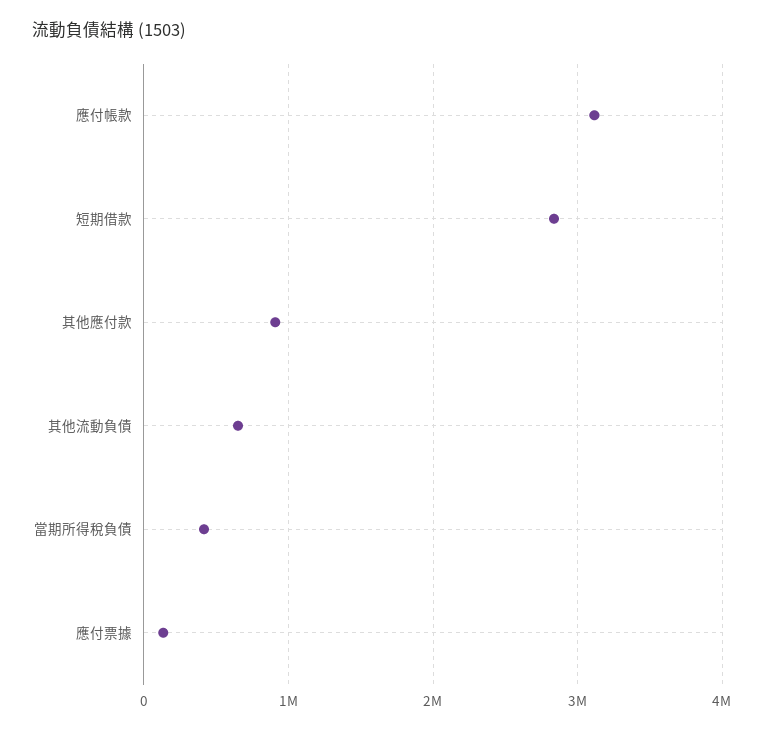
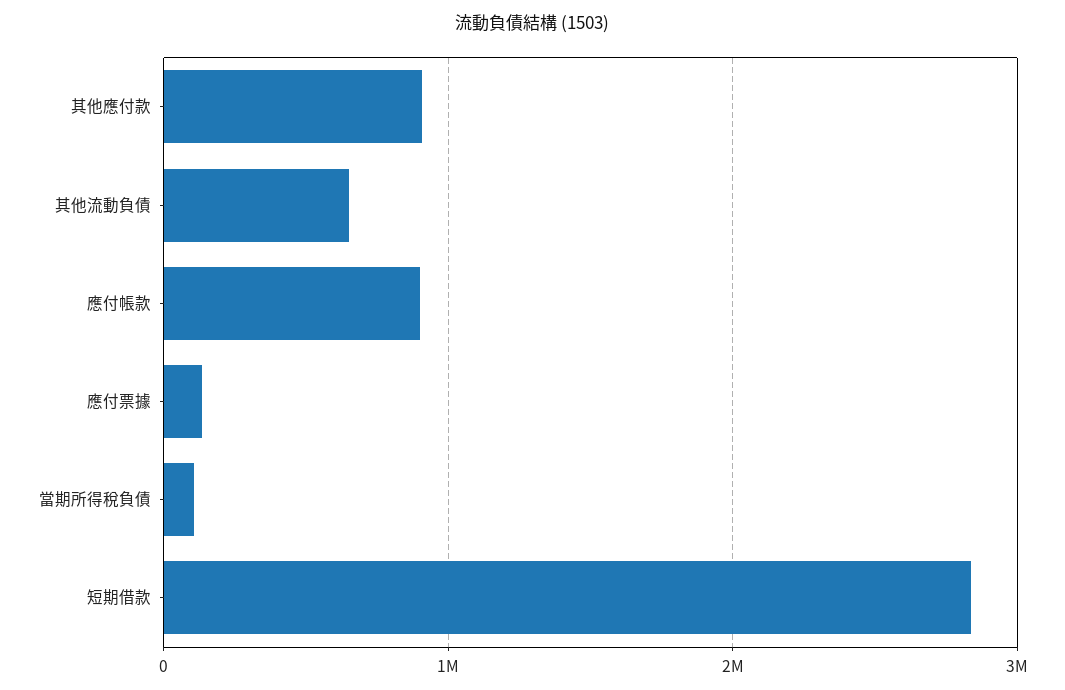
應付帳款: 3100000 -> 900000
當期所得稅負債: 400000 -> 100000

